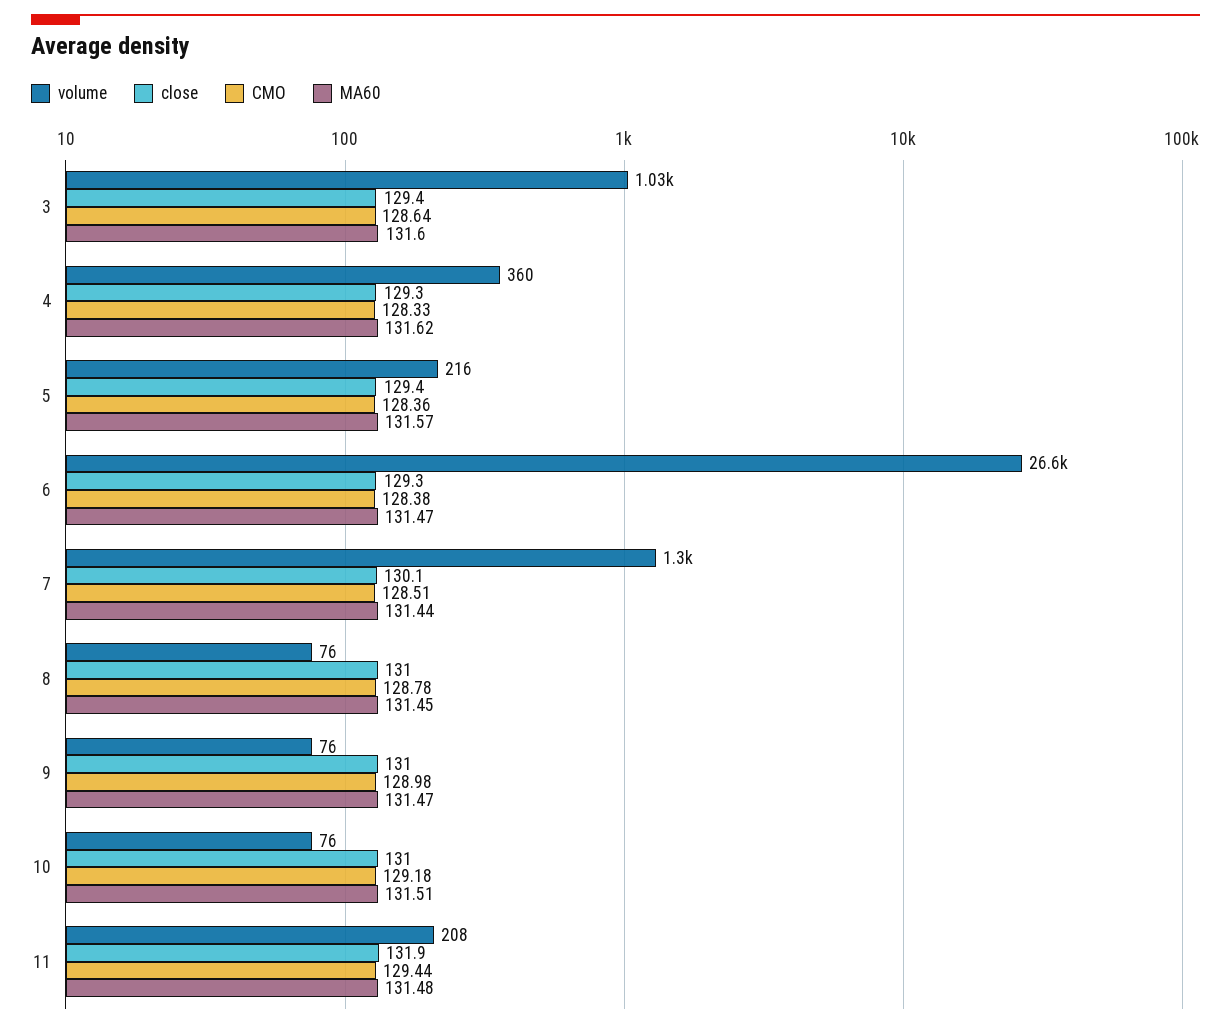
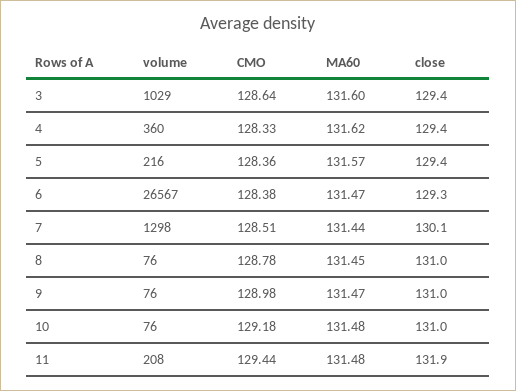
close, 4: 129.3 -> 129.4
MA60, 10: 131.51 -> 131.48

